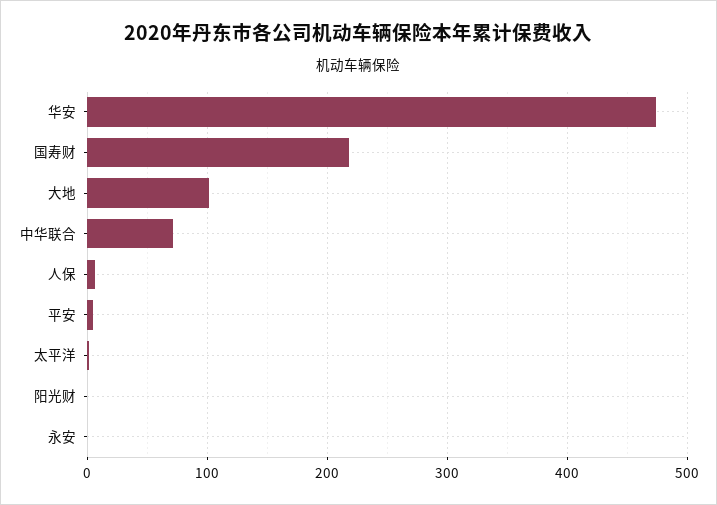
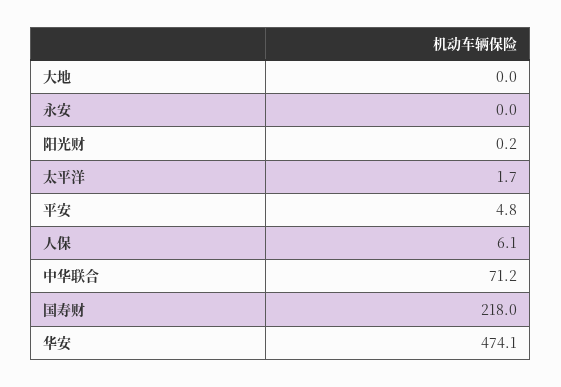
大地: 100 -> 0

